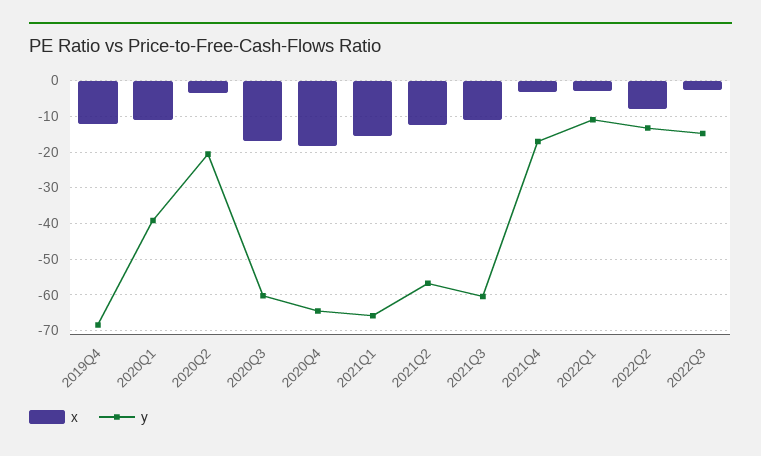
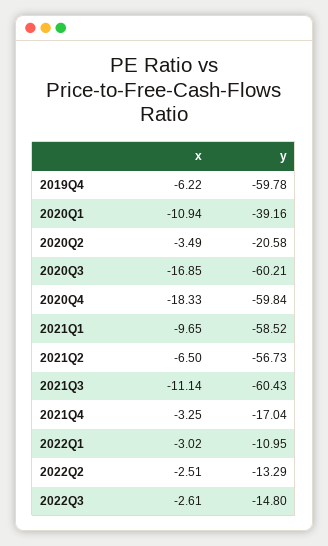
x, 2019Q4: -12 -> -6.22
y, 2019Q4: -68 -> -59.78
y, 2020Q4: -64 -> -59.84
x, 2021Q1: -16 -> -9.65
y, 2021Q1: -66 -> -58.52
x, 2021Q2: -12 -> -6.5
x, 2022Q2: -8 -> -2.51

